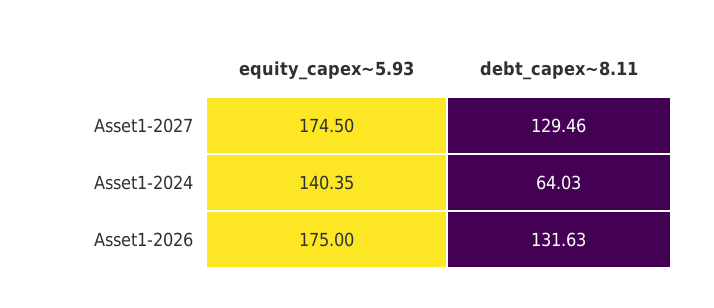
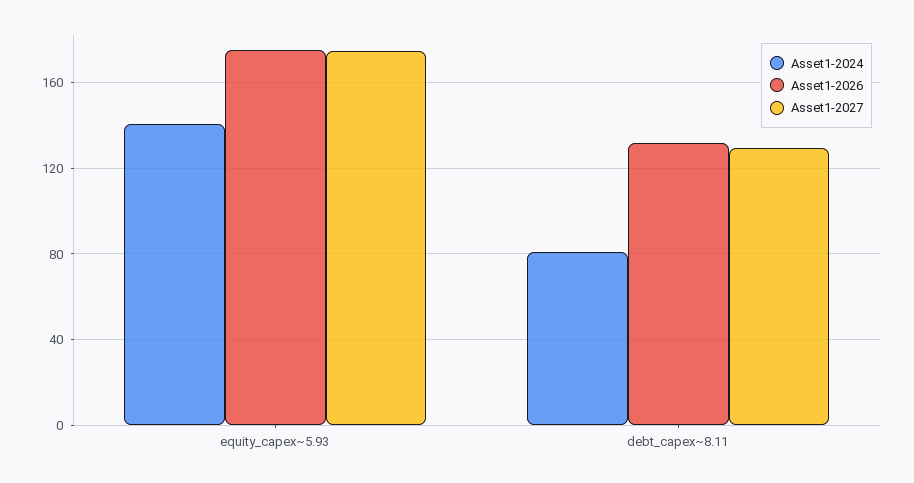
Asset1-2024, debt_capex~8.11: 64.03 -> 80

